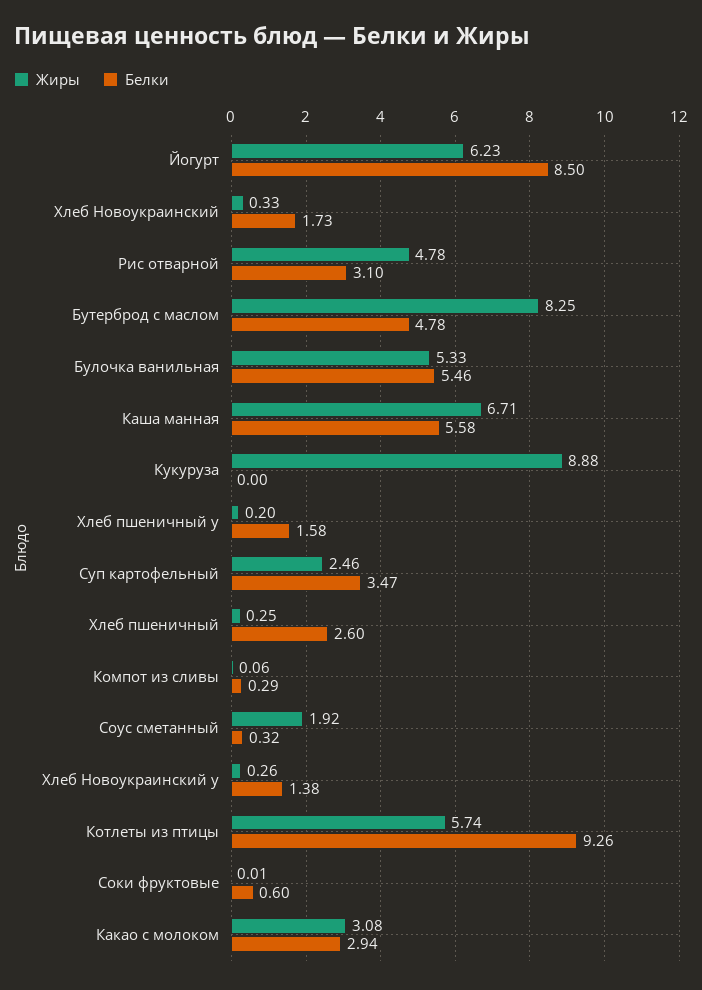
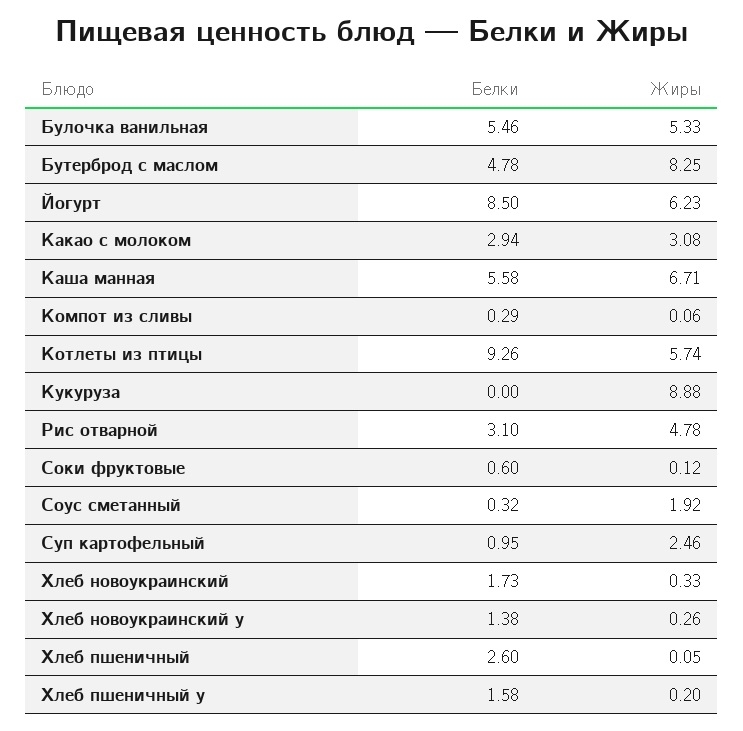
Белки, Суп картофельный: 3.47 -> 0.95
Жиры, Хлеб пшеничный: 0.25 -> 0.05
Жиры, Соки фруктовые: 0.01 -> 0.12

